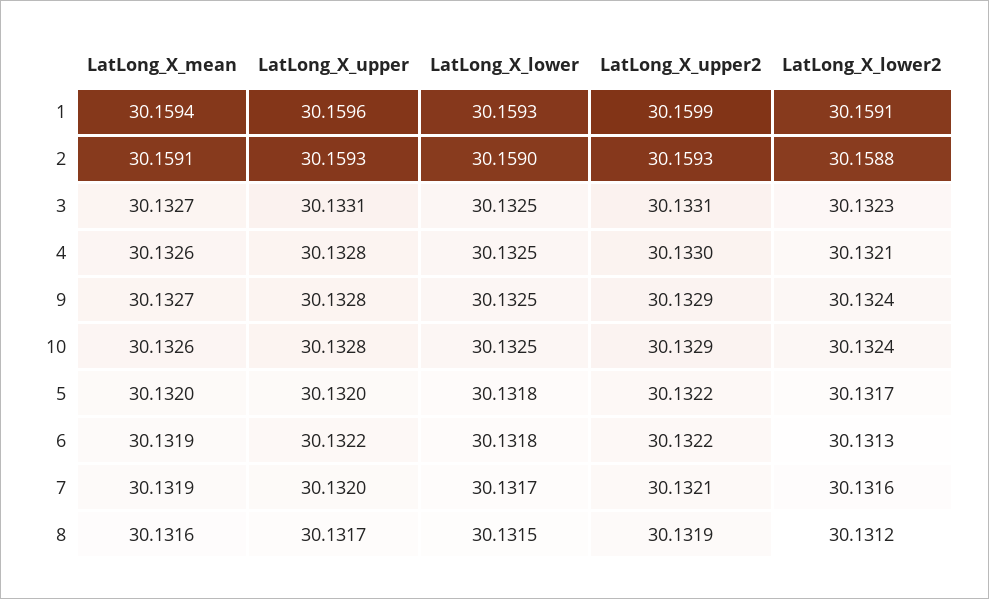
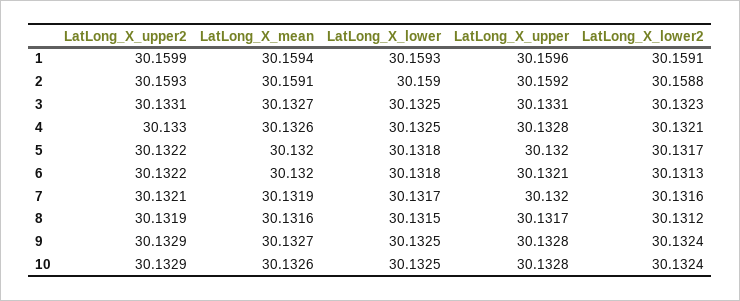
LatLong_X_upper, 2: 30.1593 -> 30.1592
LatLong_X_mean, 6: 30.1319 -> 30.132
LatLong_X_upper, 6: 30.1322 -> 30.1321

